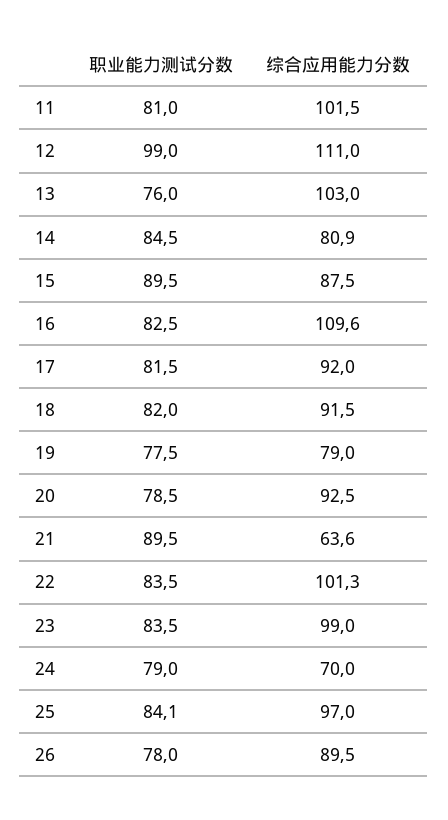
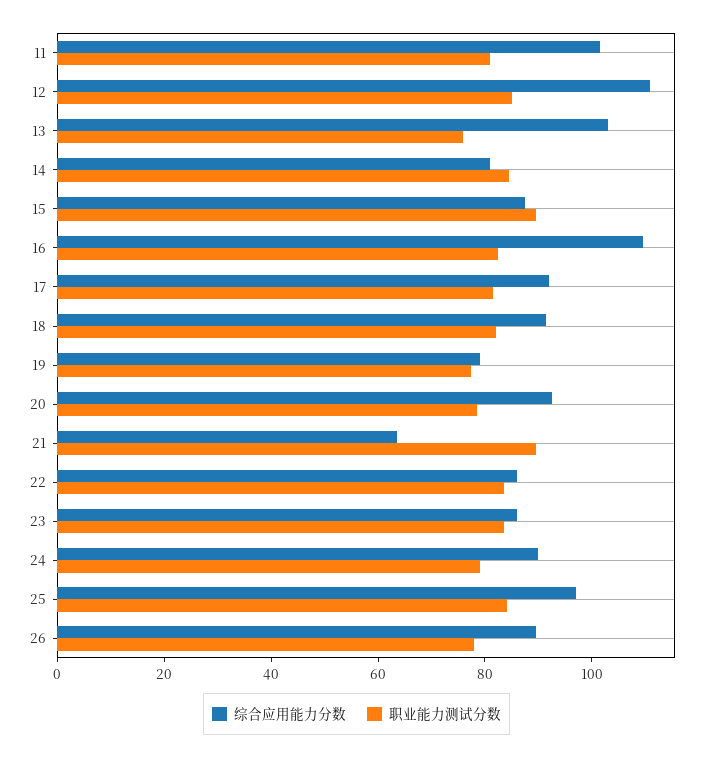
职业能力测试分数, 12: 99 -> 85
综合应用能力分数, 22: 101.3 -> 85
综合应用能力分数, 23: 99 -> 85
综合应用能力分数, 24: 70 -> 90

